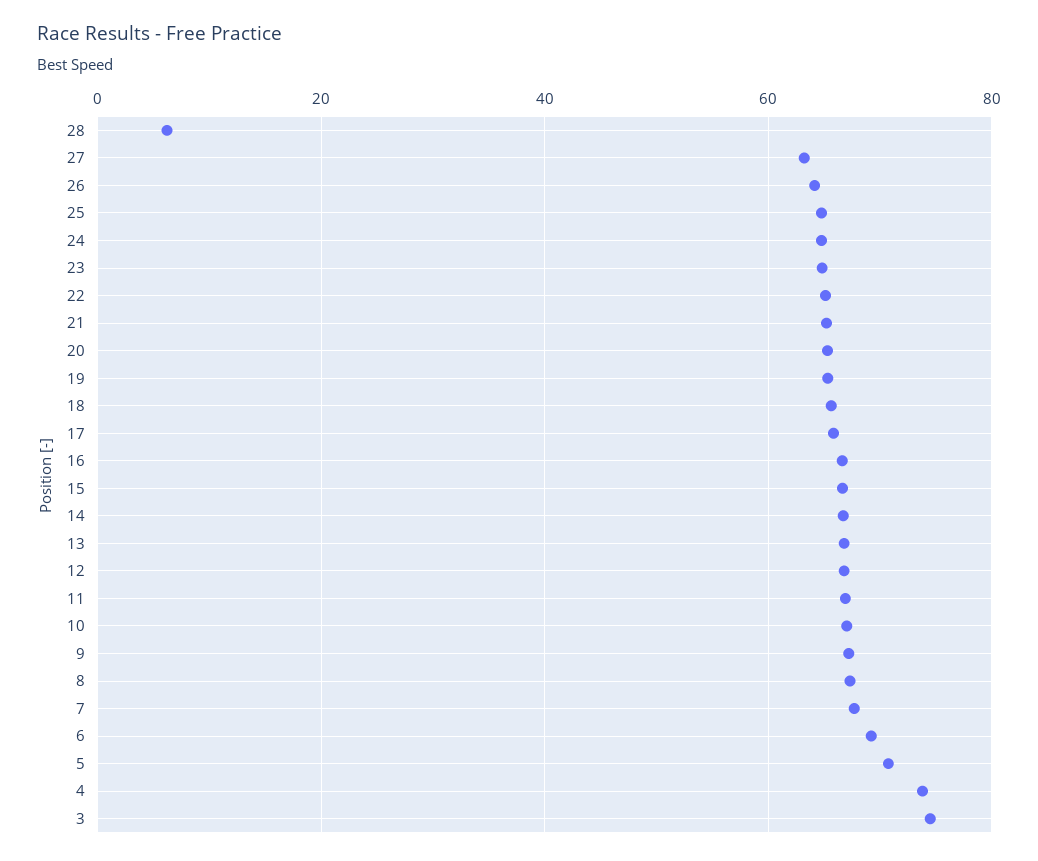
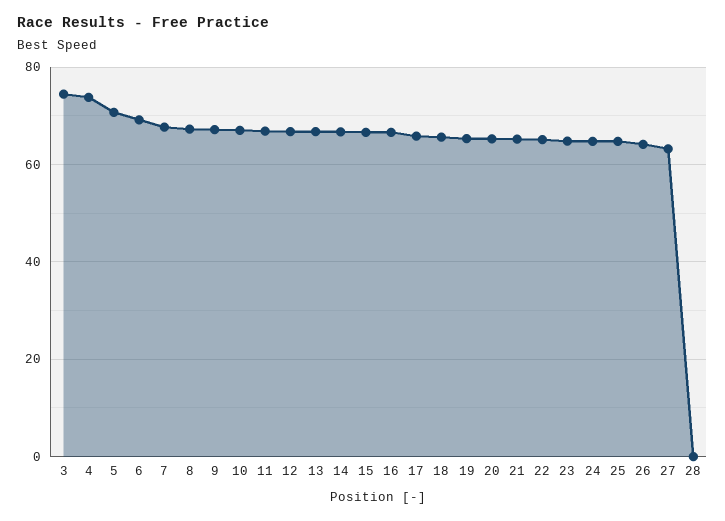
28: 6 -> 0

